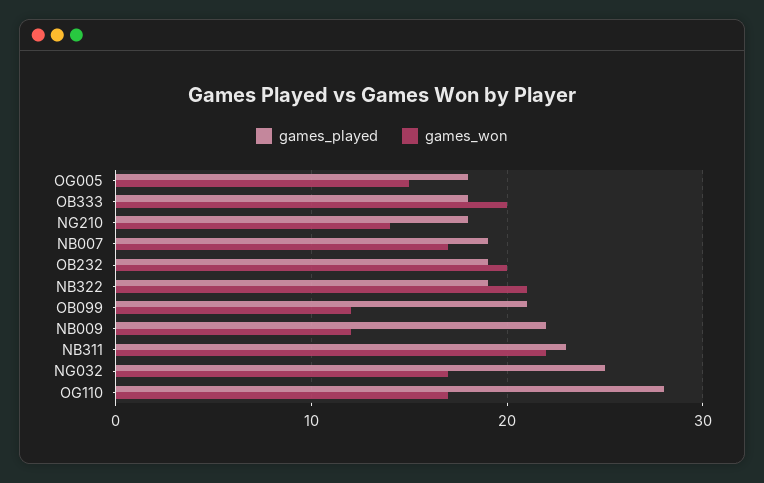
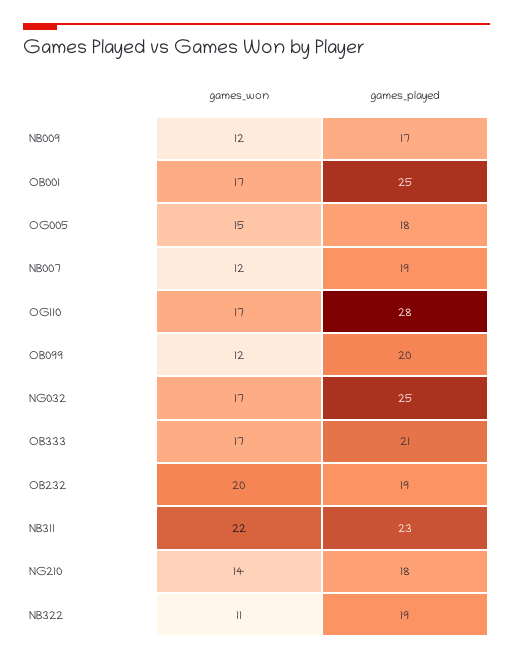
games_played, OB333: 18 -> 21
games_won, OB333: 20 -> 17
games_won, NB007: 17 -> 12
games_won, NB322: 21 -> 11
games_played, OB099: 21 -> 20
games_played, NB009: 22 -> 17
games_won, OB001: none -> 17
games_played, OB001: none -> 25

